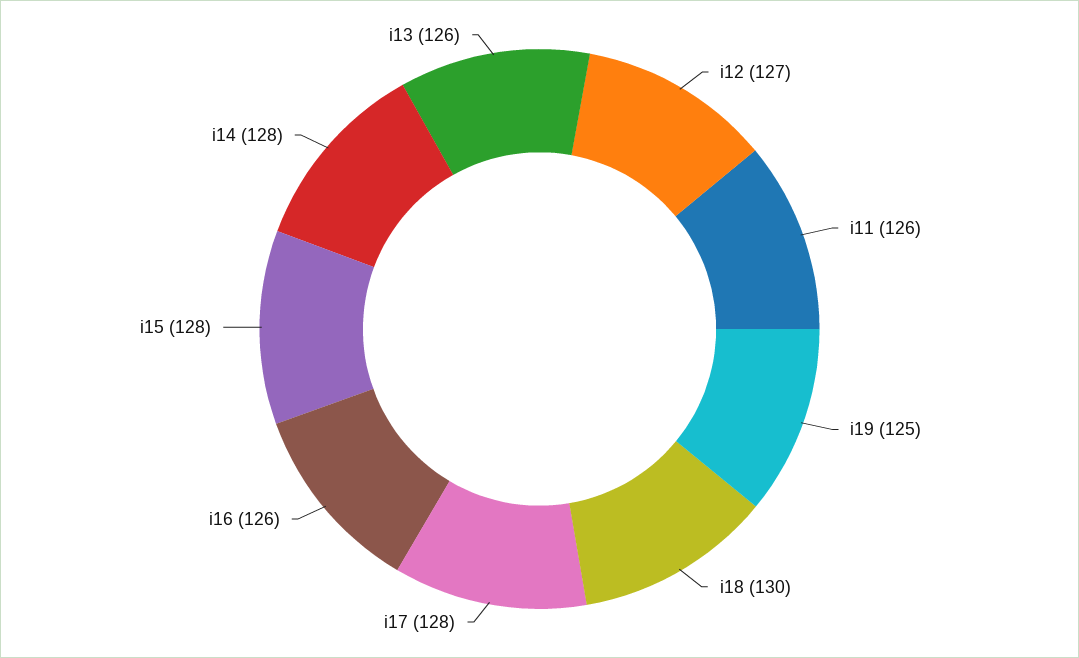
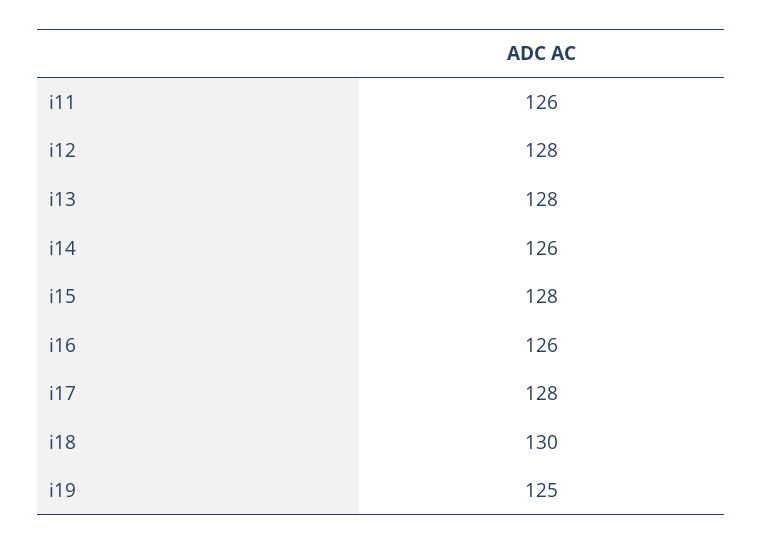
i12: 127 -> 128
i14: 128 -> 126
i13: 126 -> 128

